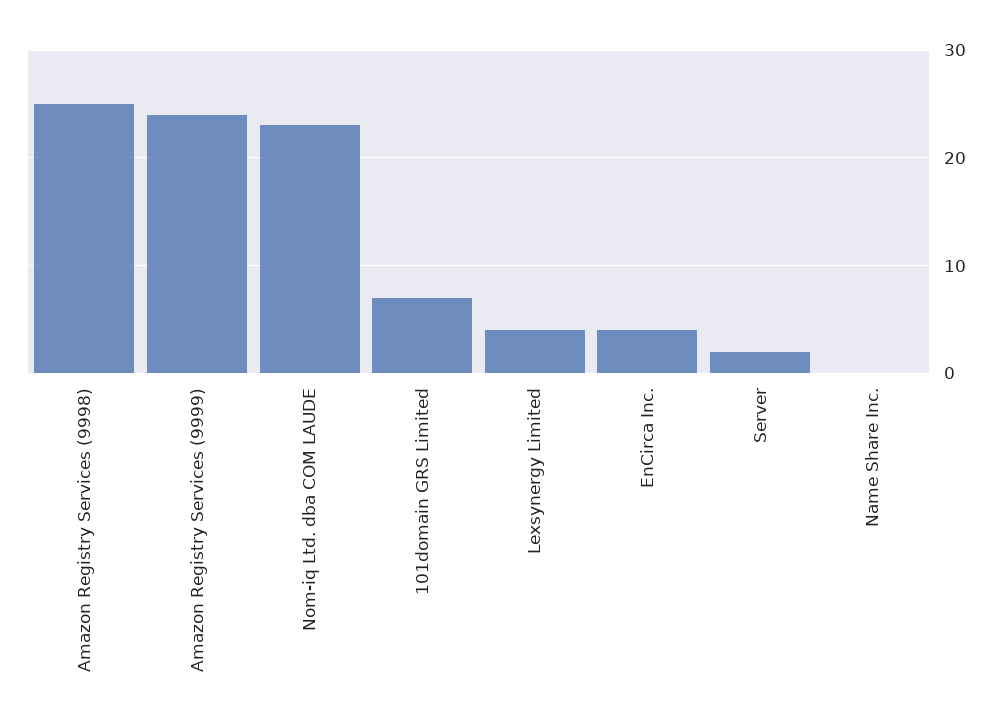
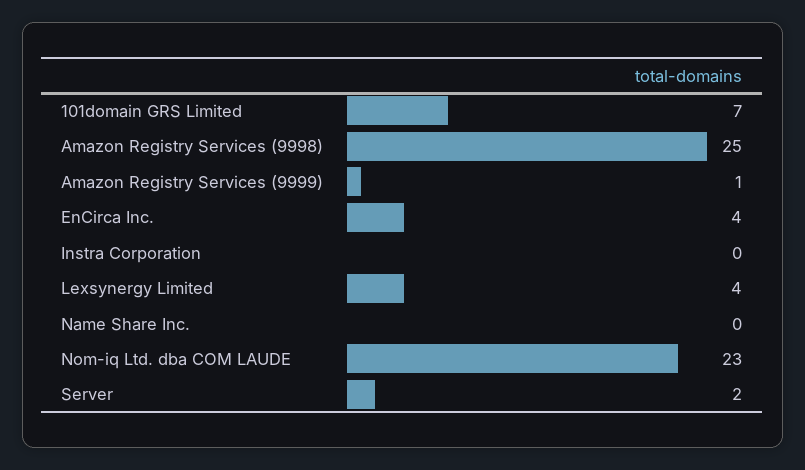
Amazon Registry Services (9999): 24 -> 1
Instra Corporation: none -> 0

